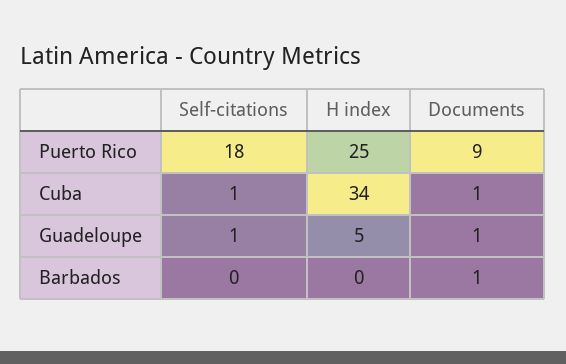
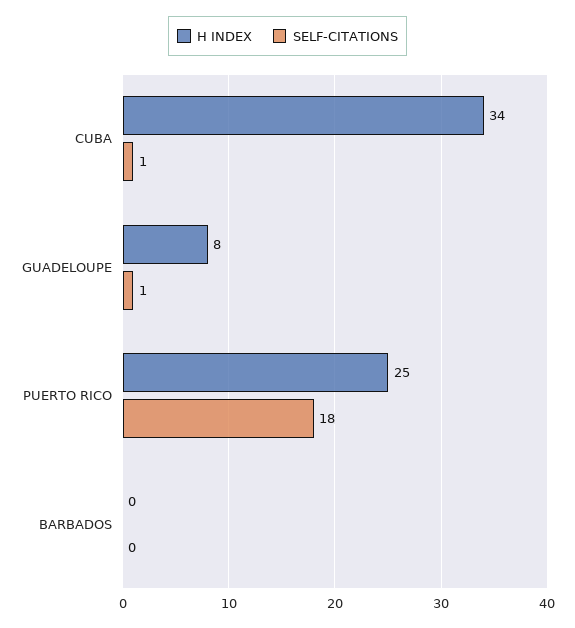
Documents, Puerto Rico: 9 -> none
Documents, Cuba: 1 -> none
H index, Guadeloupe: 5 -> 8
Documents, Guadeloupe: 1 -> none
Documents, Barbados: 1 -> none

